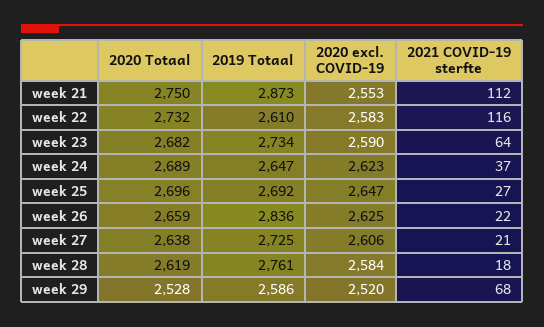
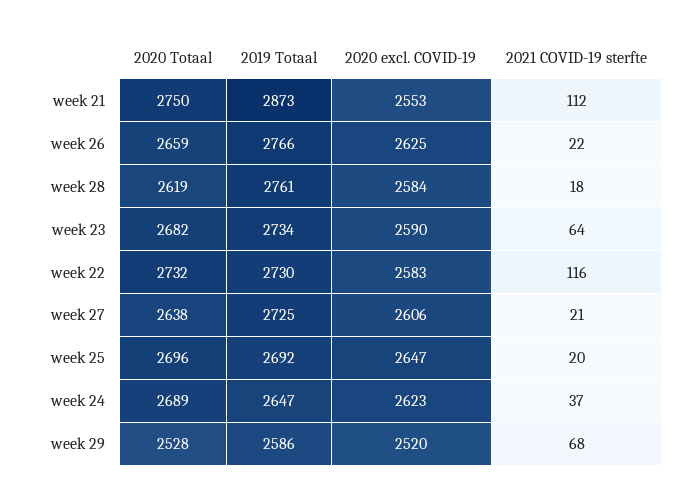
2019 Totaal, week 22: 2610 -> 2730
2021 COVID-19 sterfte, week 25: 27 -> 20
2019 Totaal, week 26: 2836 -> 2766

